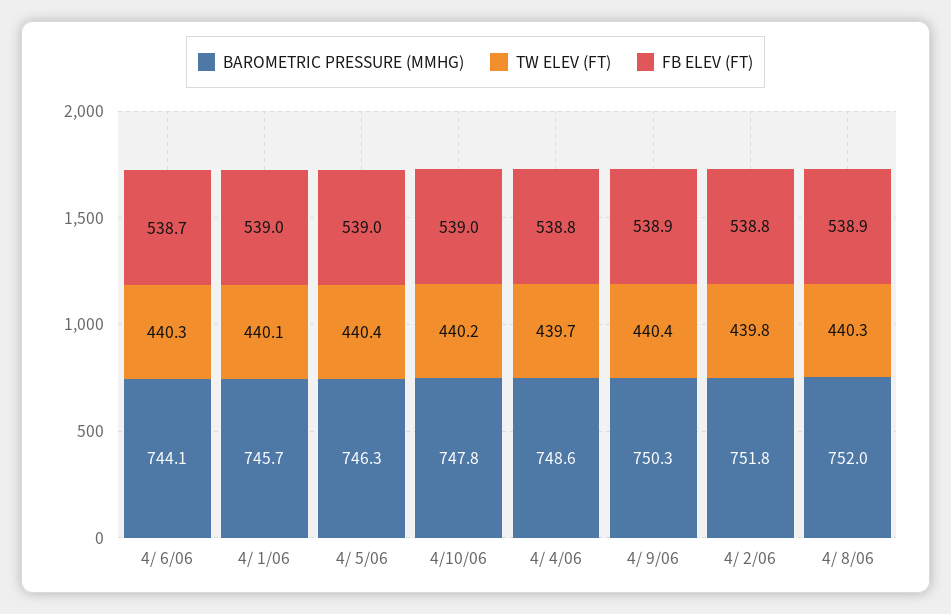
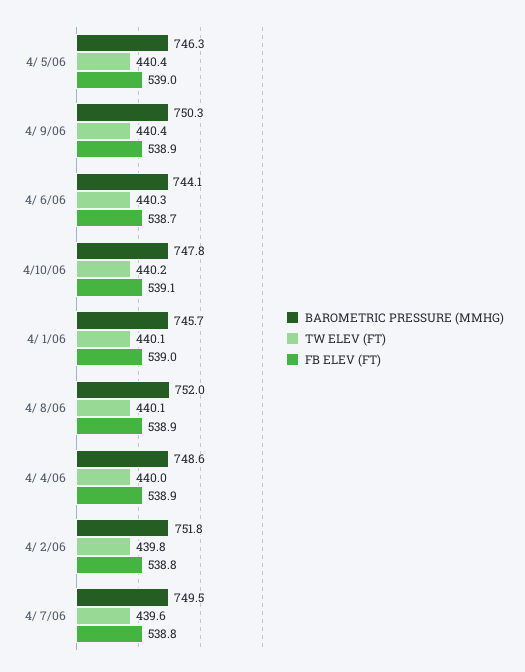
FB ELEV (FT), 4/10/06: 539 -> 539.1
TW ELEV (FT), 4/ 4/06: 439.7 -> 440
FB ELEV (FT), 4/ 4/06: 538.8 -> 538.9
TW ELEV (FT), 4/ 8/06: 440.3 -> 440.1
BAROMETRIC PRESSURE (MMHG), 4/ 7/06: none -> 749.5
TW ELEV (FT), 4/ 7/06: none -> 439.6
FB ELEV (FT), 4/ 7/06: none -> 538.8

